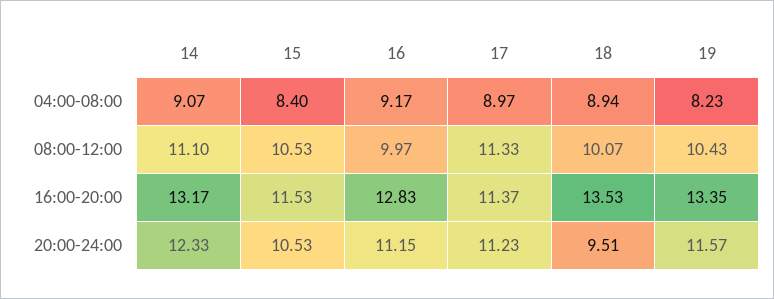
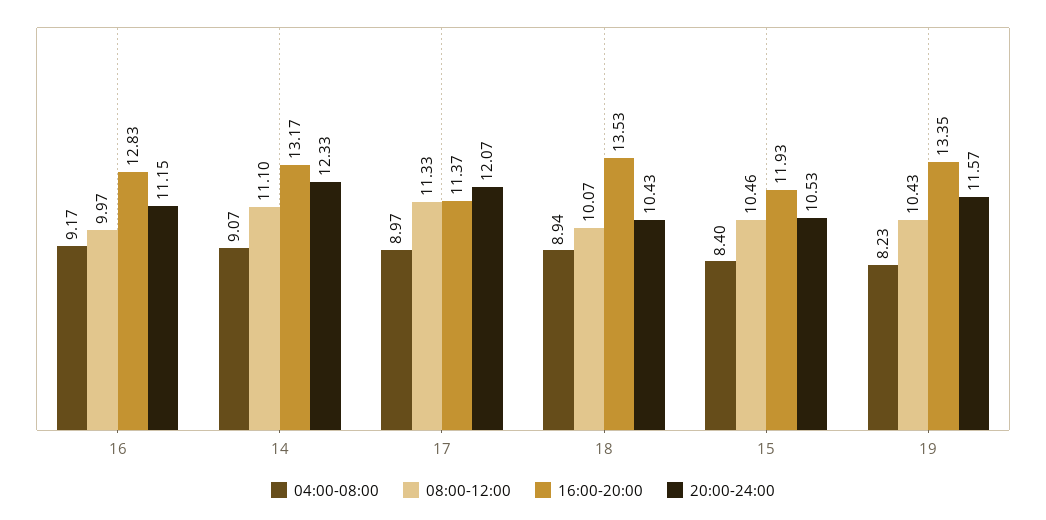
08:00-12:00, 15: 10.53 -> 10.46
16:00-20:00, 15: 11.53 -> 11.93
20:00-24:00, 17: 11.23 -> 12.07
20:00-24:00, 18: 9.51 -> 10.43

